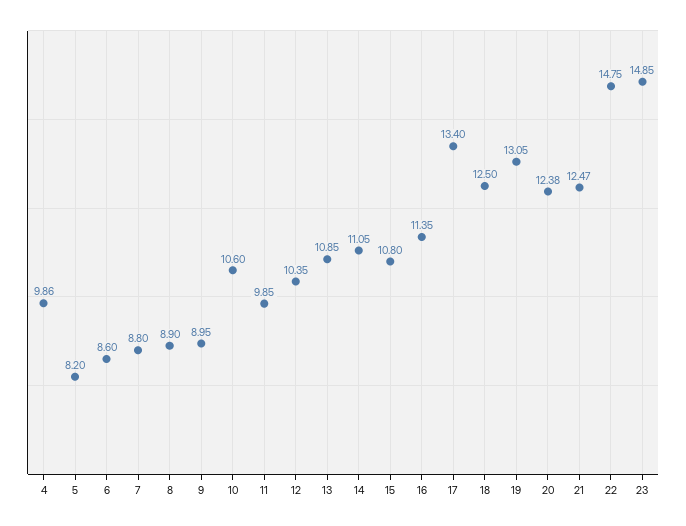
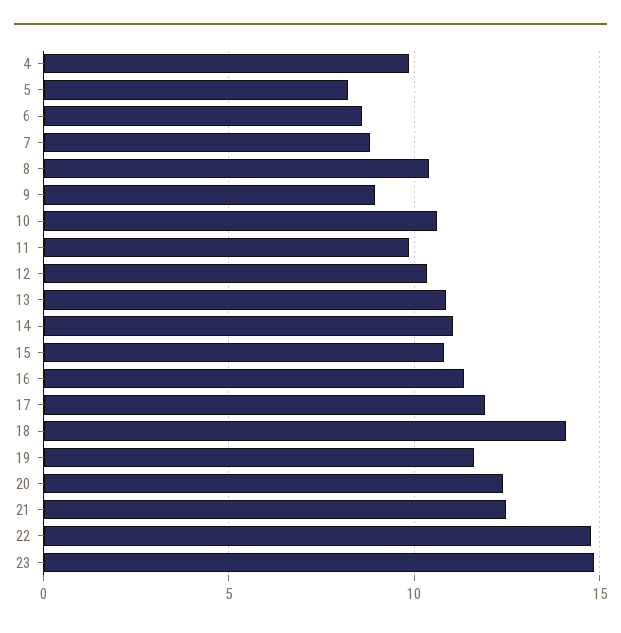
8: 8.9 -> 10.5
17: 13.4 -> 12
18: 12.5 -> 14
19: 13.05 -> 11.5

